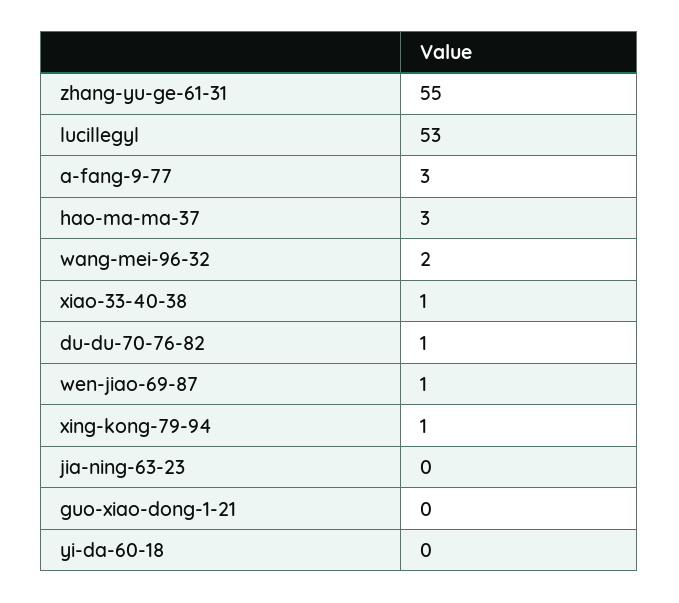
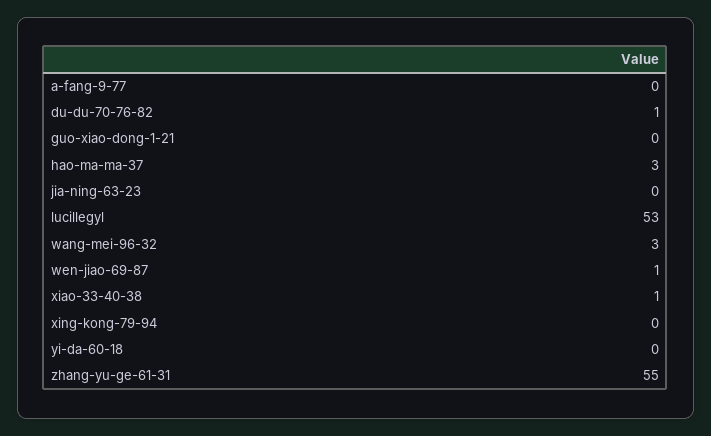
a-fang-9-77: 3 -> 0
wang-mei-96-32: 2 -> 3
xing-kong-79-94: 1 -> 0

